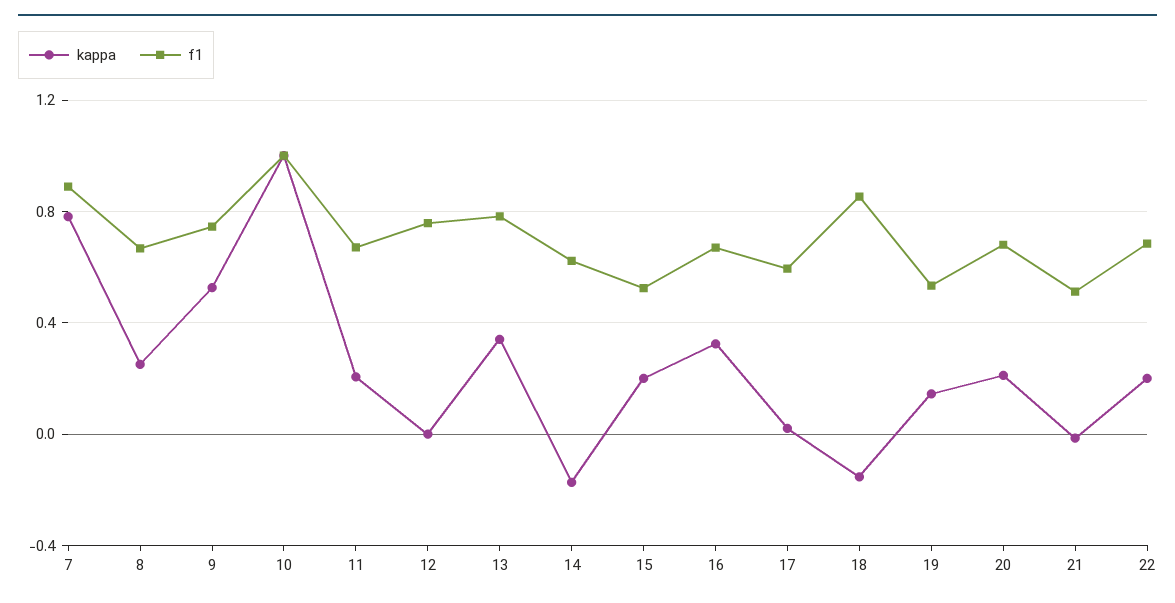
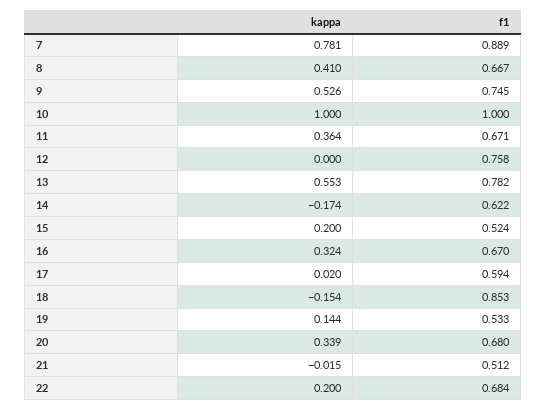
kappa, 8: 0.25 -> 0.41
kappa, 11: 0.2 -> 0.364
kappa, 13: 0.35 -> 0.553
kappa, 20: 0.2 -> 0.339

